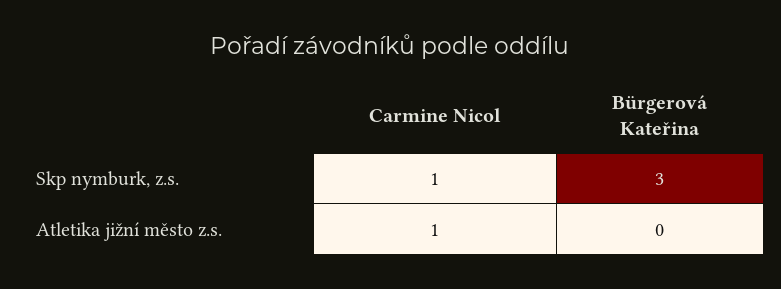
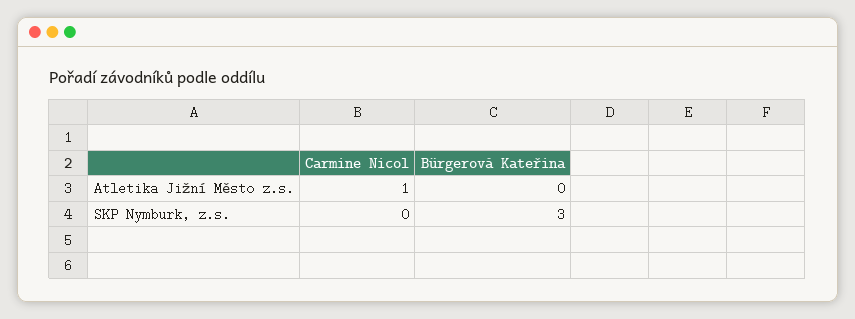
Carmine Nicol, Skp nymburk, z.s.: 1 -> 0

